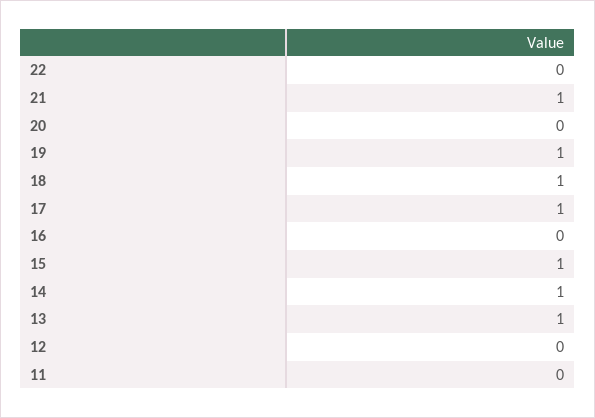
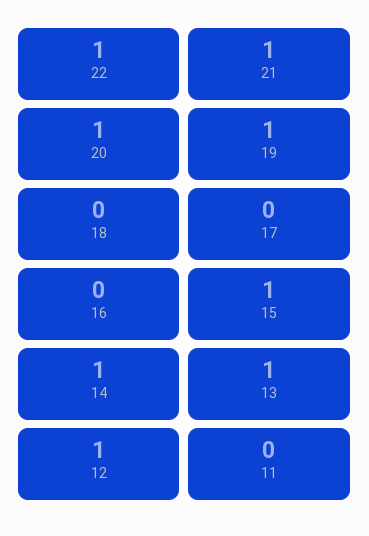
22: 0 -> 1
20: 0 -> 1
18: 1 -> 0
17: 1 -> 0
12: 0 -> 1

